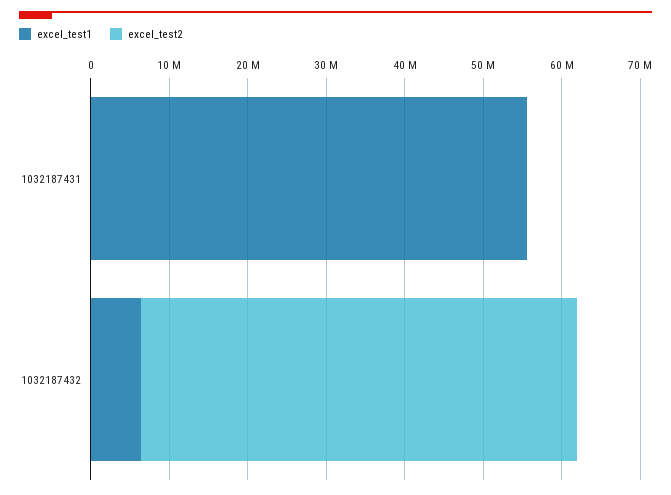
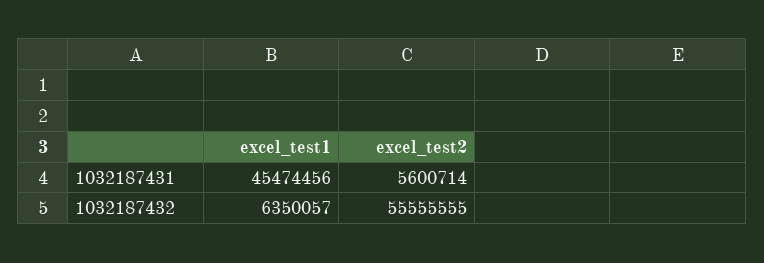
excel_test1, 1032187431: 56000000 -> 45474456
excel_test2, 1032187431: 0 -> 5600714

